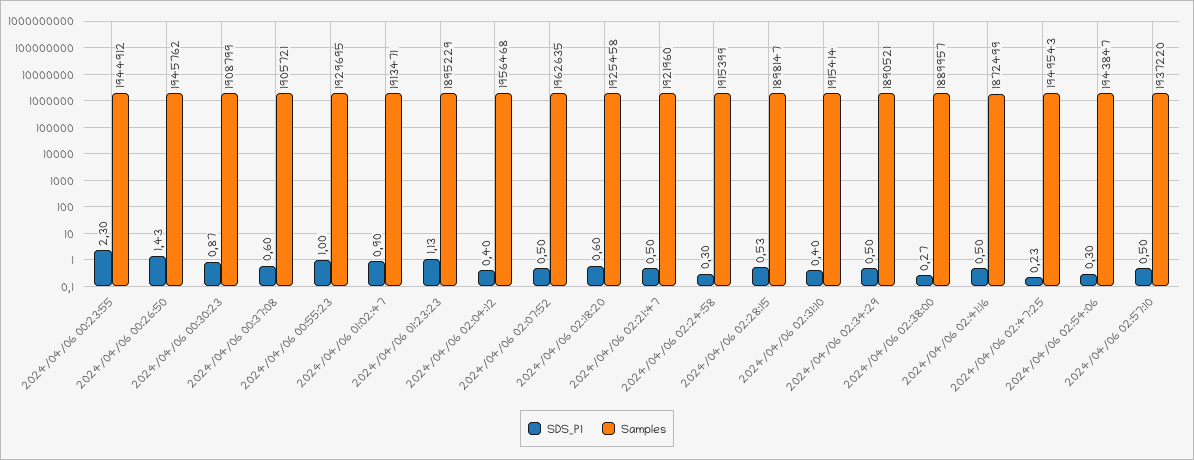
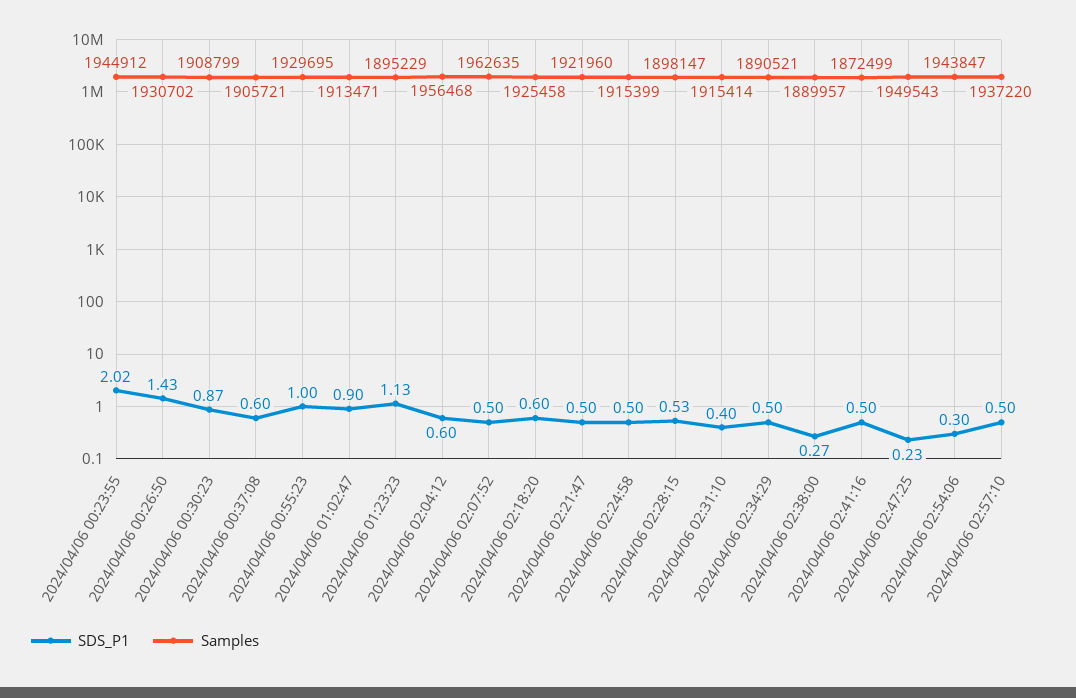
SDS_P1, 2024/04/06 00:23:55: 2.3 -> 2.02
Samples, 2024/04/06 00:26:50: 1945762 -> 1930702
SDS_P1, 2024/04/06 02:04:12: 0.4 -> 0.6
SDS_P1, 2024/04/06 02:24:58: 0.3 -> 0.5

